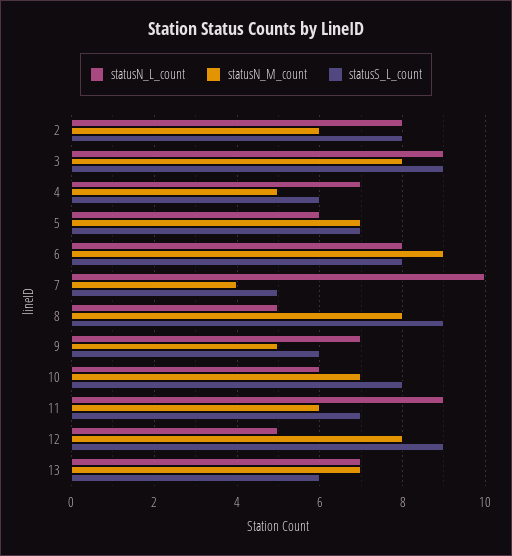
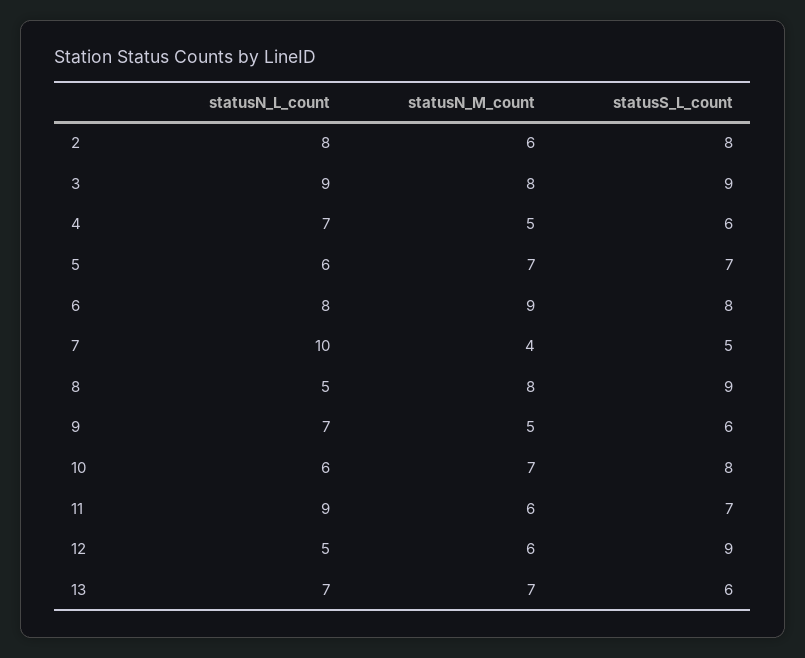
statusN_M_count, 12: 8 -> 6

